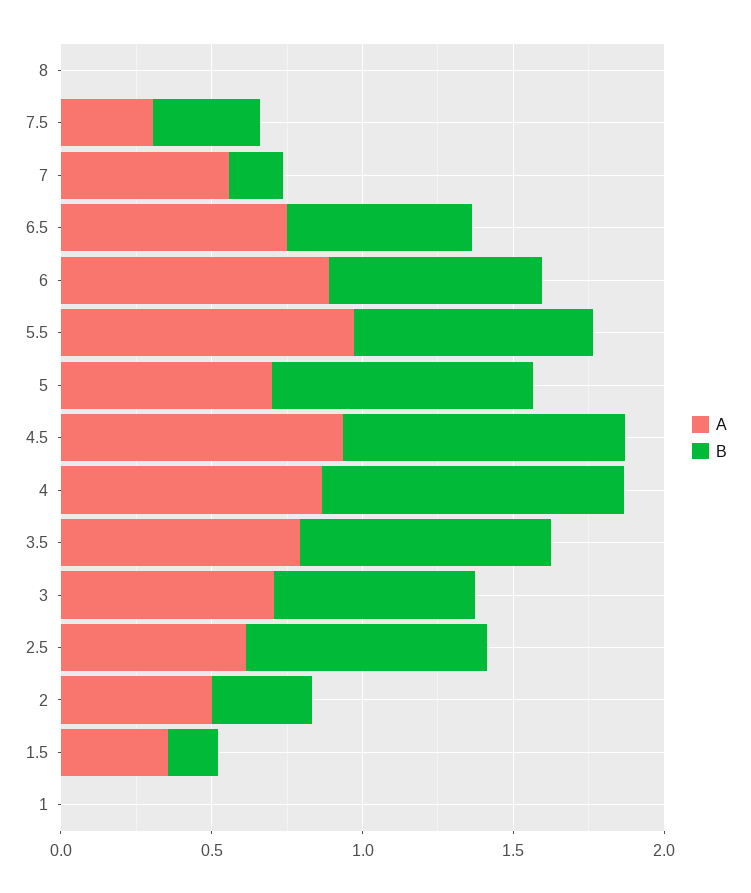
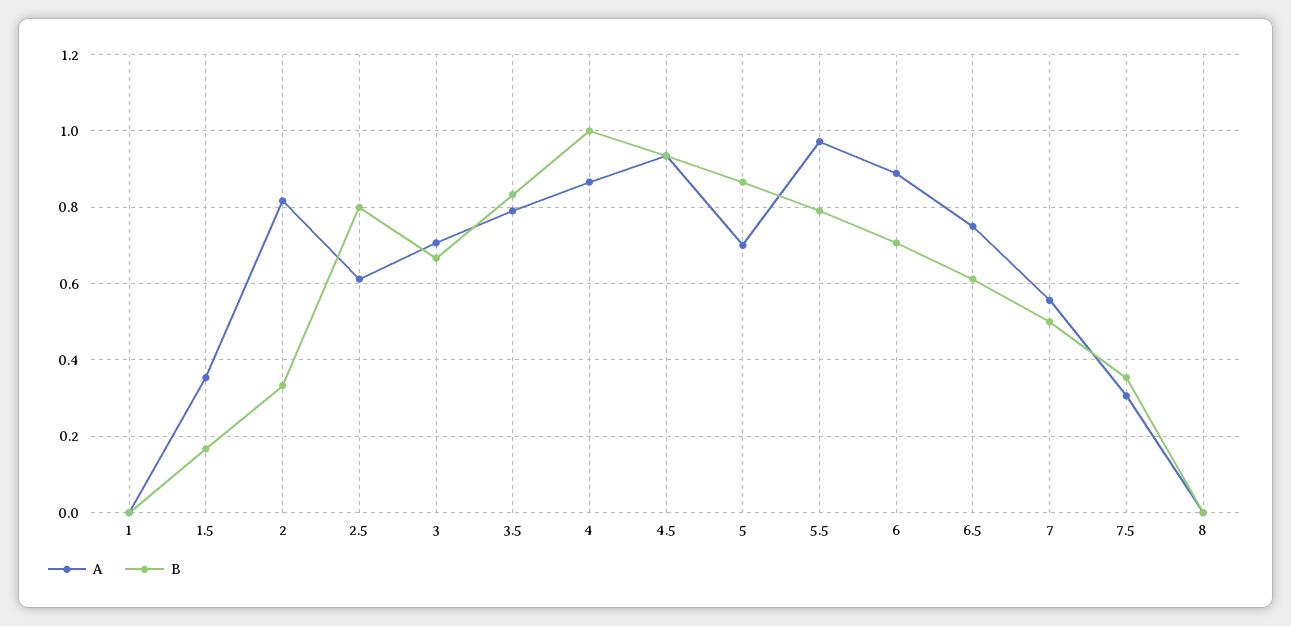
B, 7: 0.2 -> 0.5
A, 2: 0.5 -> 0.82

